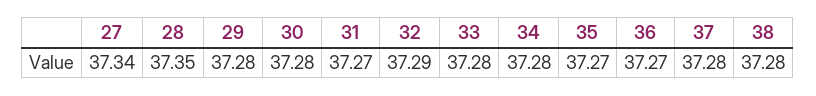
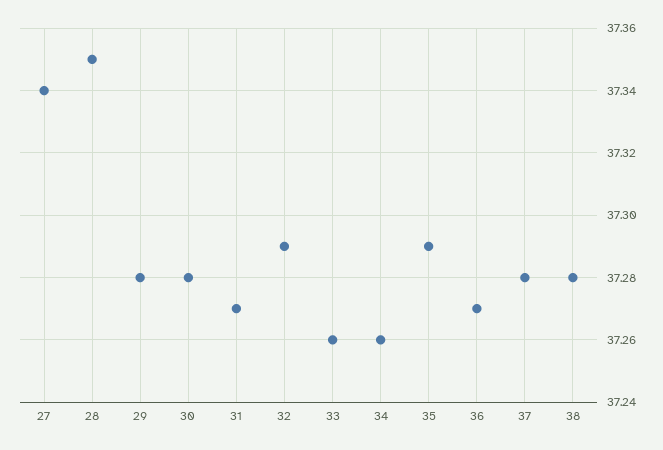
33: 37.28 -> 37.26
34: 37.28 -> 37.26
35: 37.27 -> 37.29

